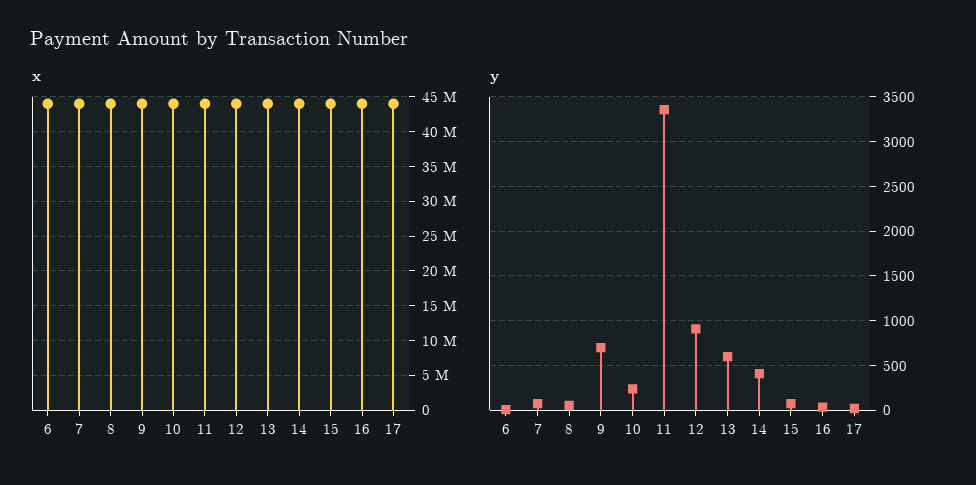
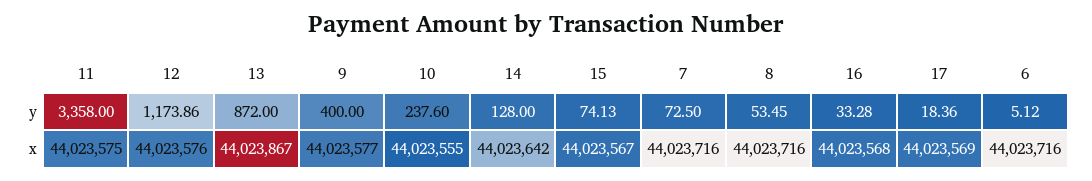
y, 9: 700 -> 400
y, 12: 900 -> 1173.86
y, 13: 600 -> 872
y, 14: 400 -> 128

